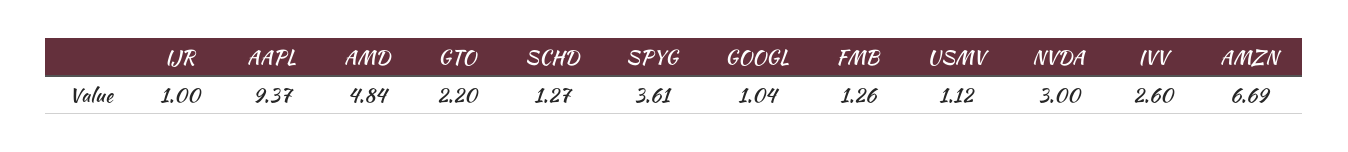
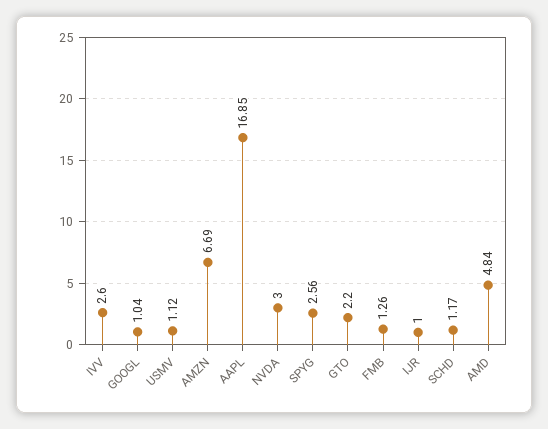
AAPL: 9.37 -> 16.85
SCHD: 1.27 -> 1.17
SPYG: 3.61 -> 2.56

